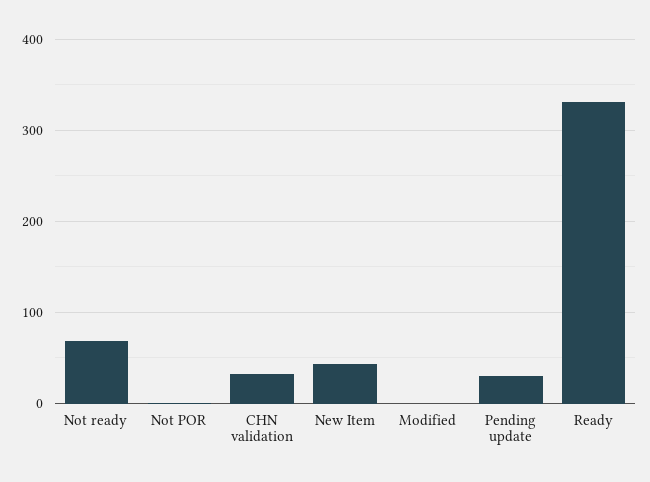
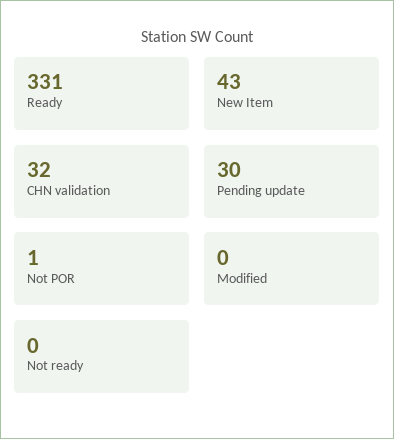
Not ready: 70 -> 0

